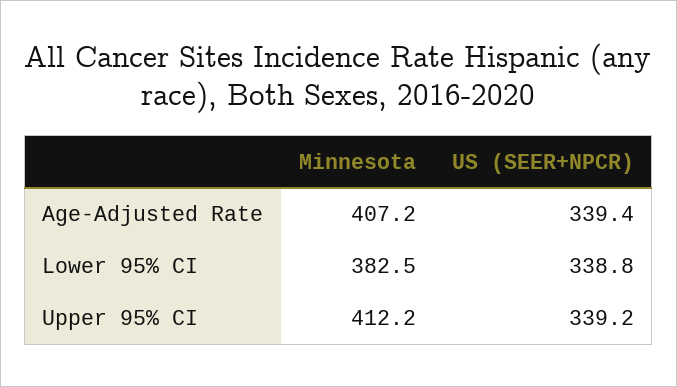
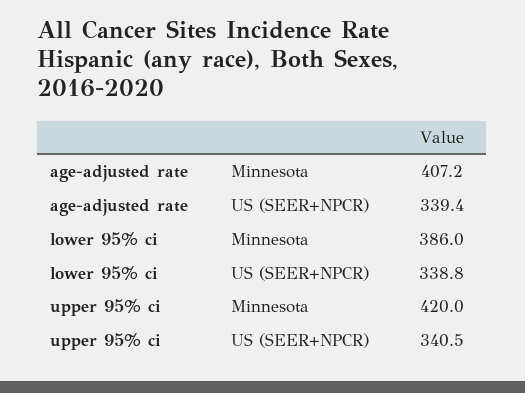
Minnesota, Lower 95% CI: 382.5 -> 386
Minnesota, Upper 95% CI: 412.2 -> 420
US (SEER+NPCR), Upper 95% CI: 339.2 -> 340.5

